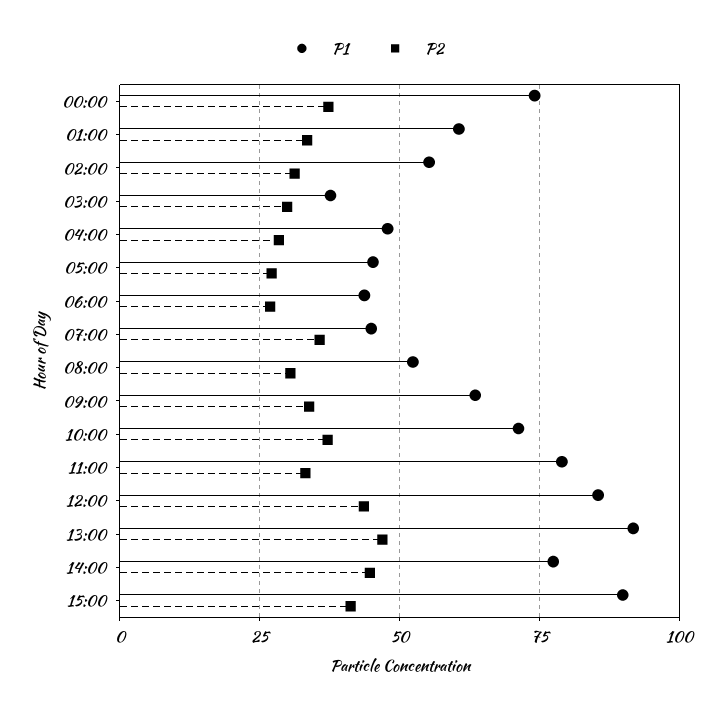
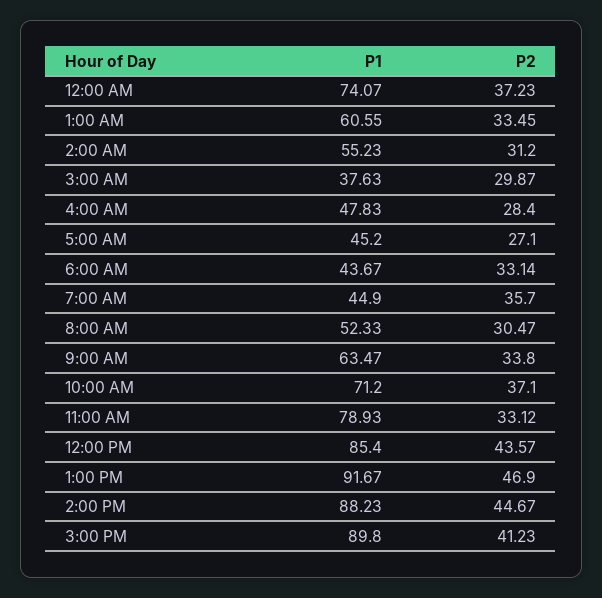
P2, 06:00: 27.5 -> 33.14
P1, 14:00: 77.5 -> 88.23

